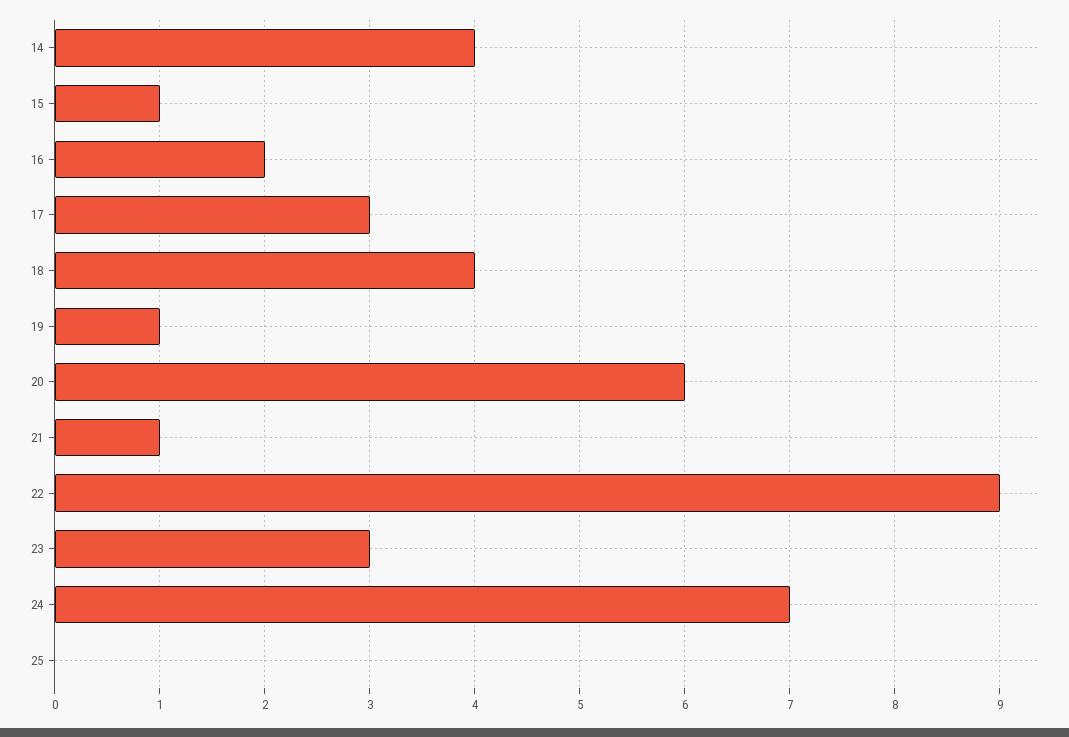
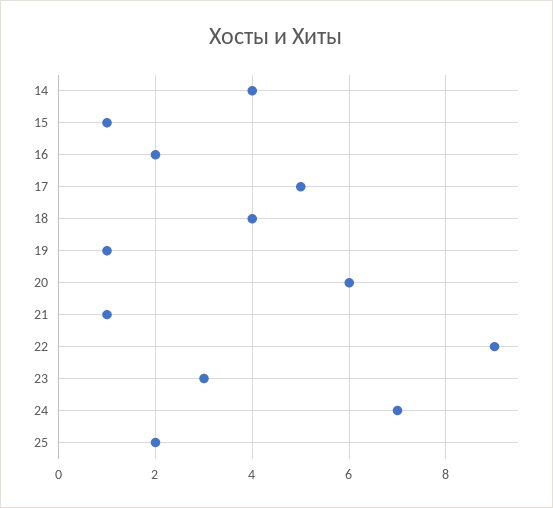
17: 3 -> 5
25: 0 -> 2

